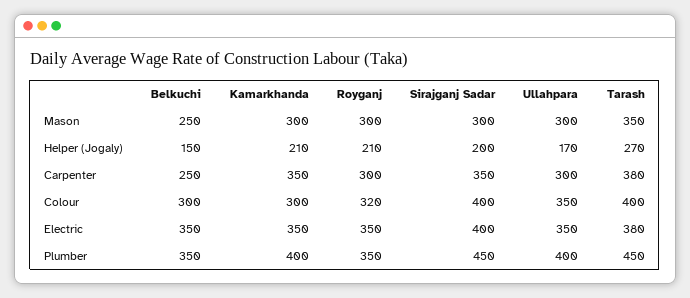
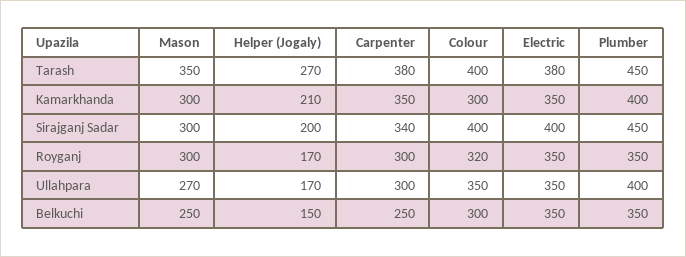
Ullahpara, Mason: 300 -> 270
Royganj, Helper (Jogaly): 210 -> 170
Sirajganj Sadar, Carpenter: 350 -> 340

